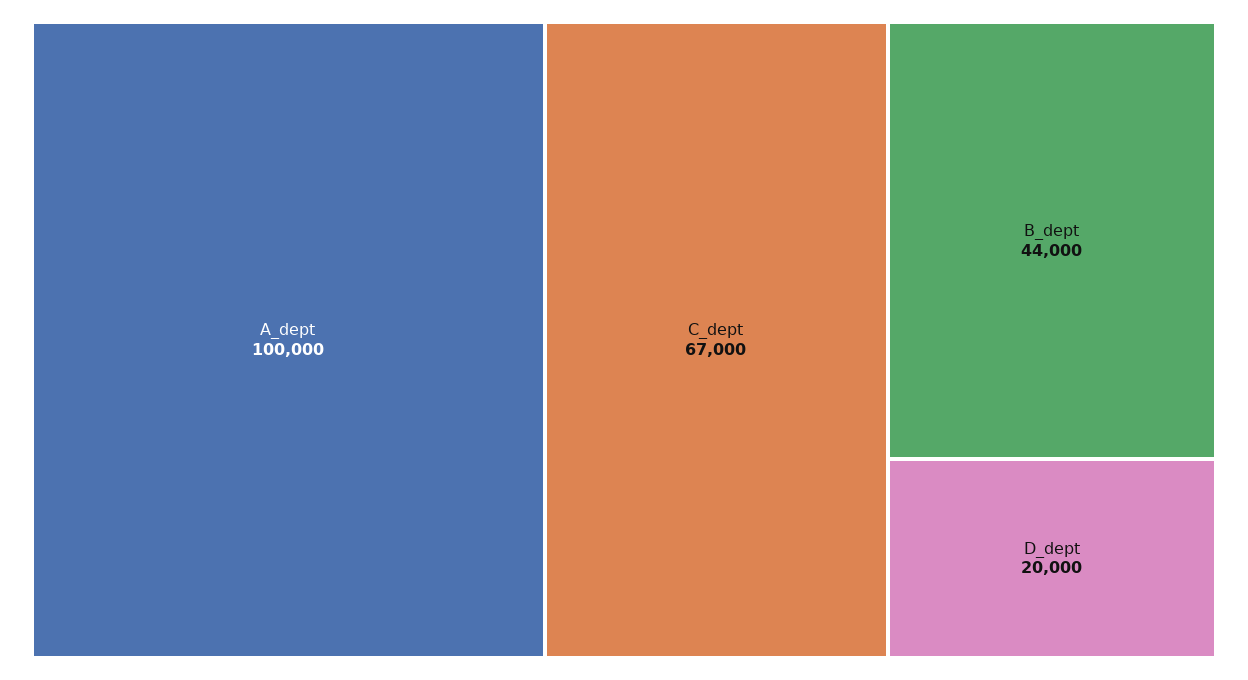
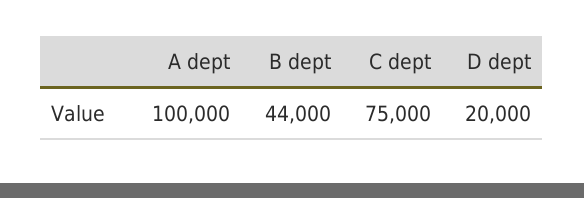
C_dept: 67000 -> 75000

